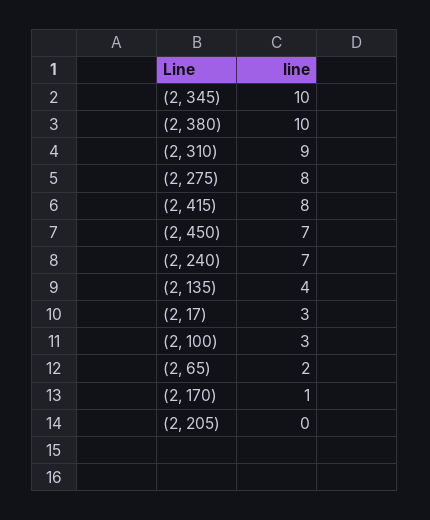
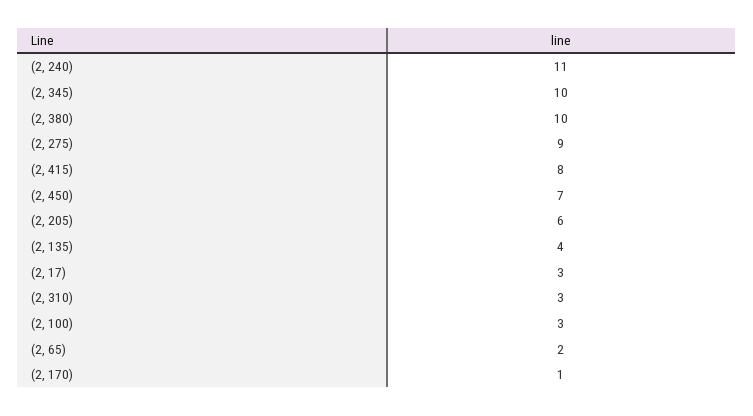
(2, 310): 9 -> 3
(2, 275): 8 -> 9
(2, 240): 7 -> 11
(2, 205): 0 -> 6

